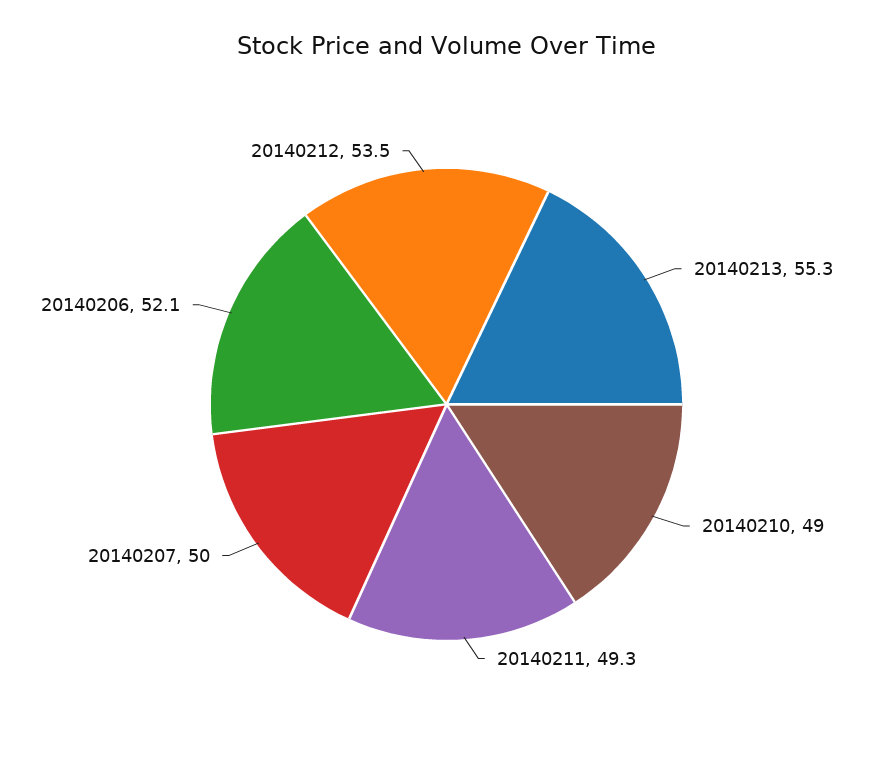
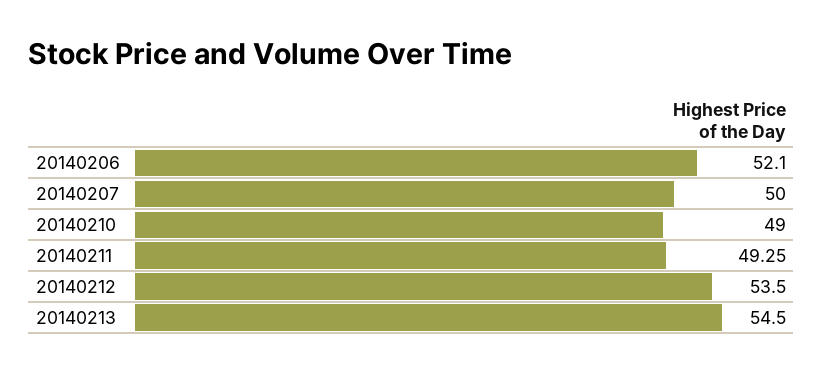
20140213: 55.3 -> 54.5

